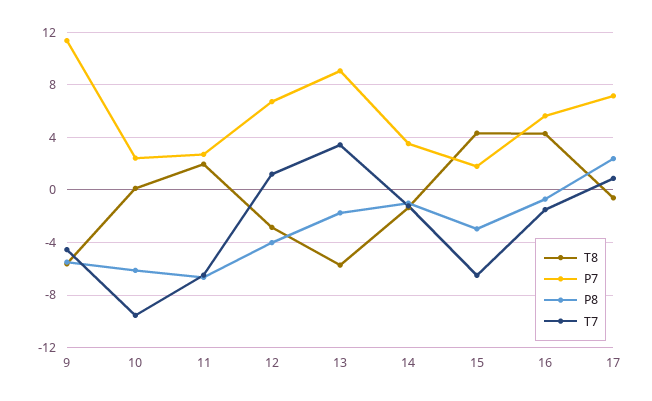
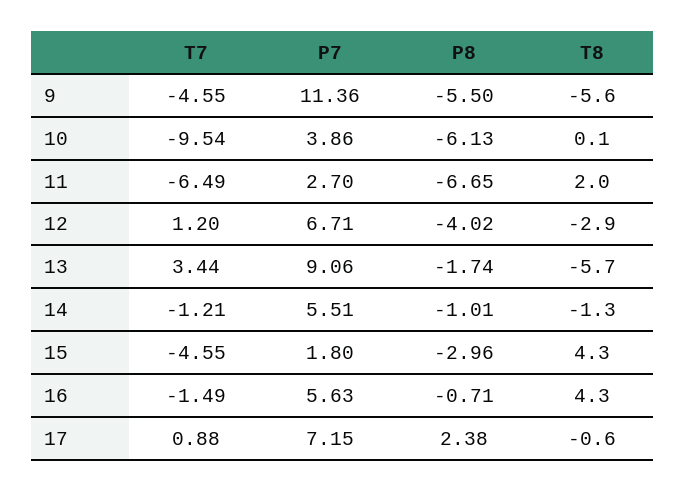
P7, 10: 2.5 -> 3.86
P7, 14: 3.5 -> 5.51
T7, 15: -6.5 -> -4.55

